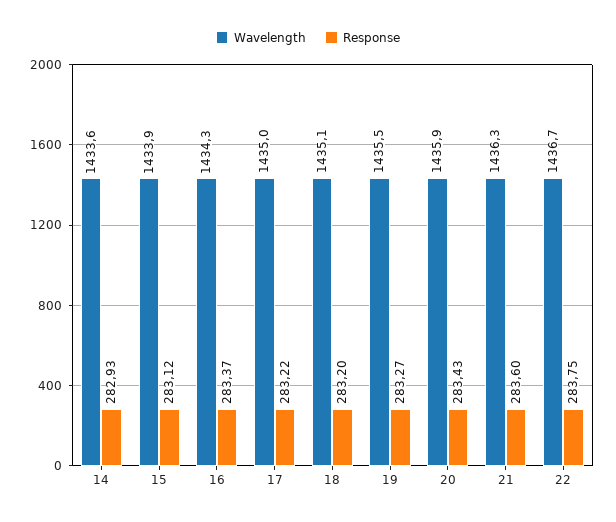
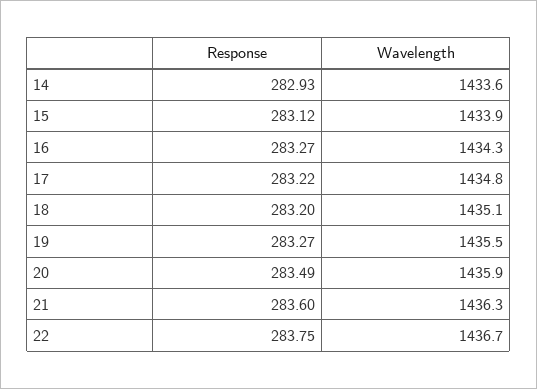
Response, 16: 283.37 -> 283.27
Wavelength, 17: 1435 -> 1434.8
Response, 20: 283.43 -> 283.49

